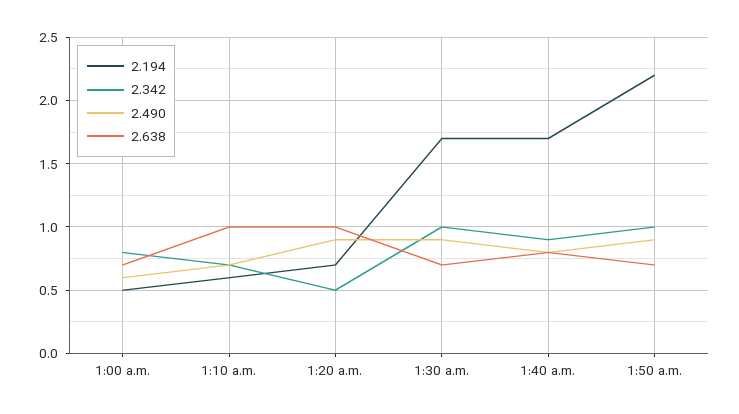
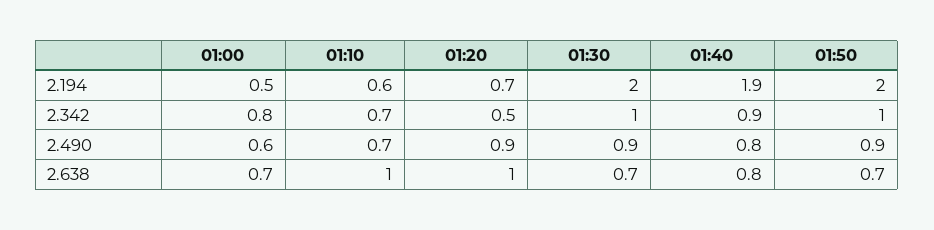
2.194, 1:30 a.m.: 1.7 -> 2
2.194, 1:40 a.m.: 1.7 -> 1.9
2.194, 1:50 a.m.: 2.2 -> 2

